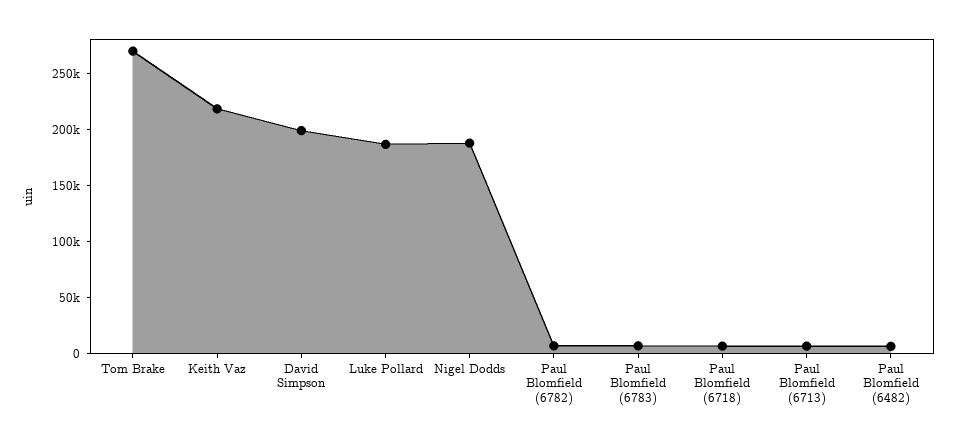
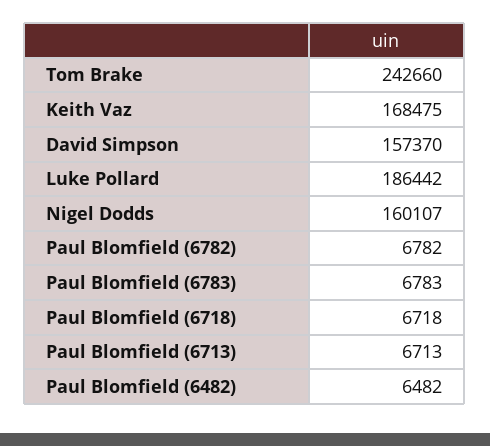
Tom Brake: 270000 -> 242660
Keith Vaz: 220000 -> 168475
David Simpson: 200000 -> 157370
Nigel Dodds: 190000 -> 160107

